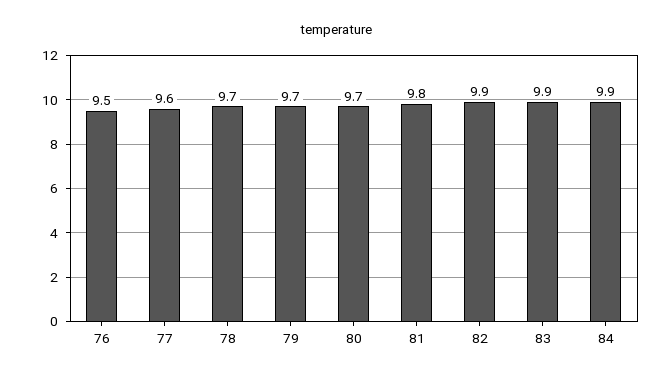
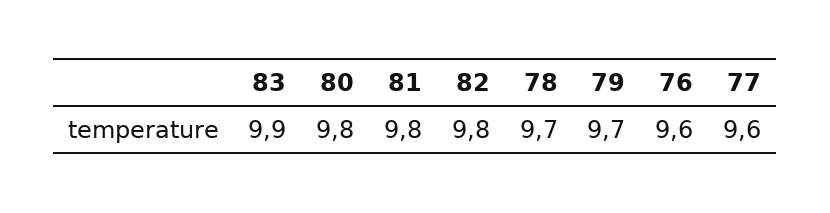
76: 9.5 -> 9.6
80: 9.7 -> 9.8
82: 9.9 -> 9.8
84: 9.9 -> none

